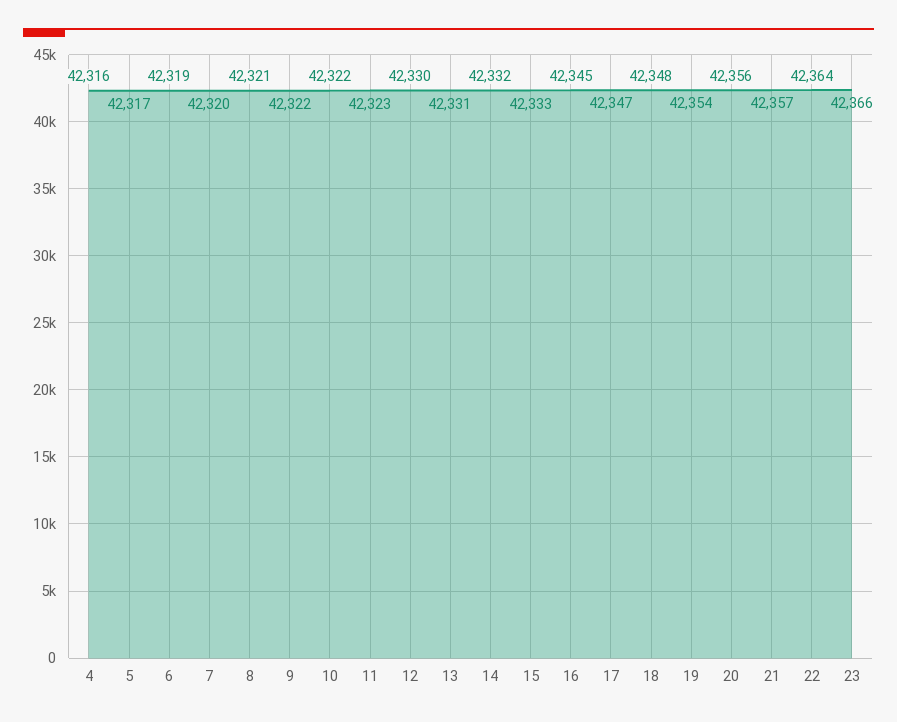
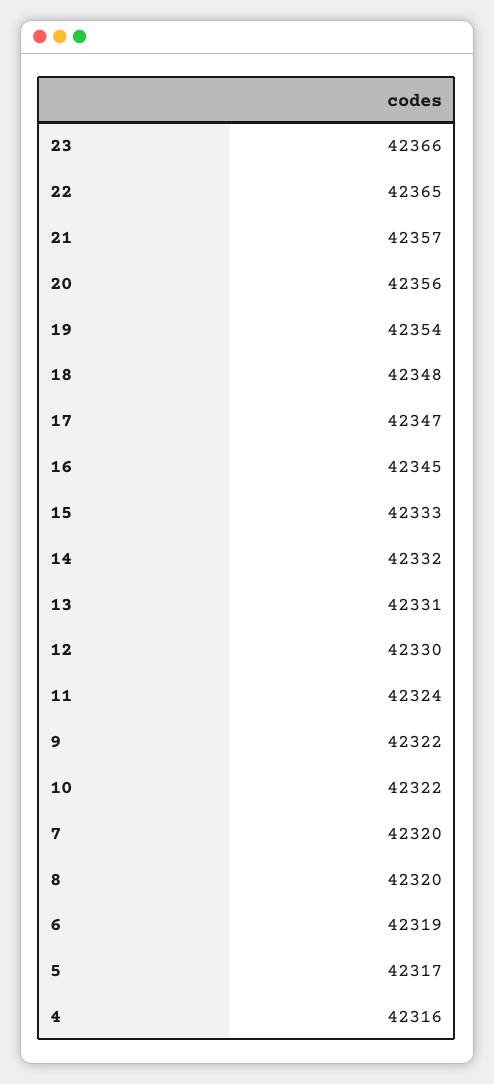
8: 42321 -> 42320
11: 42323 -> 42324
22: 42364 -> 42365

